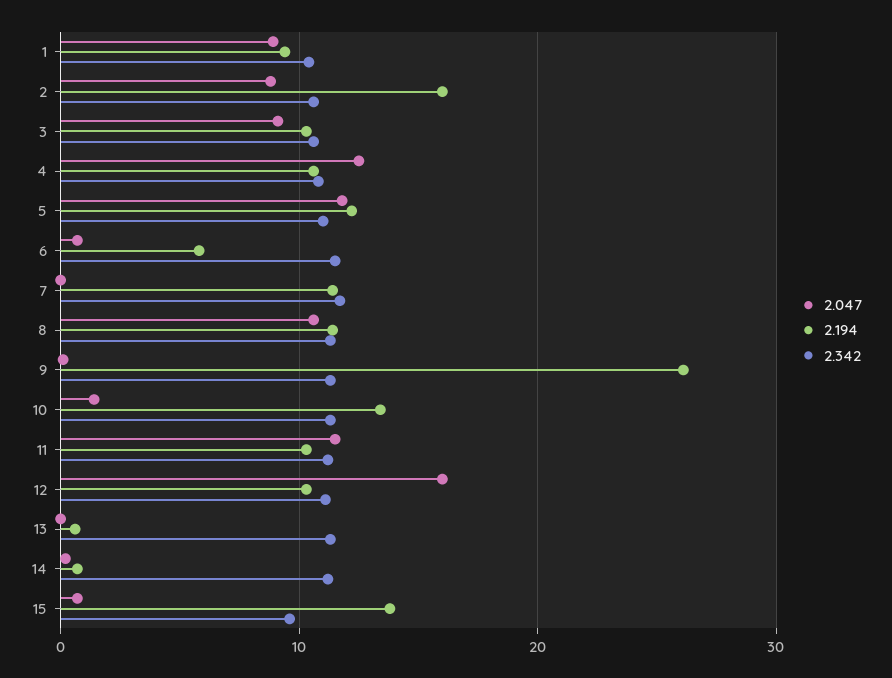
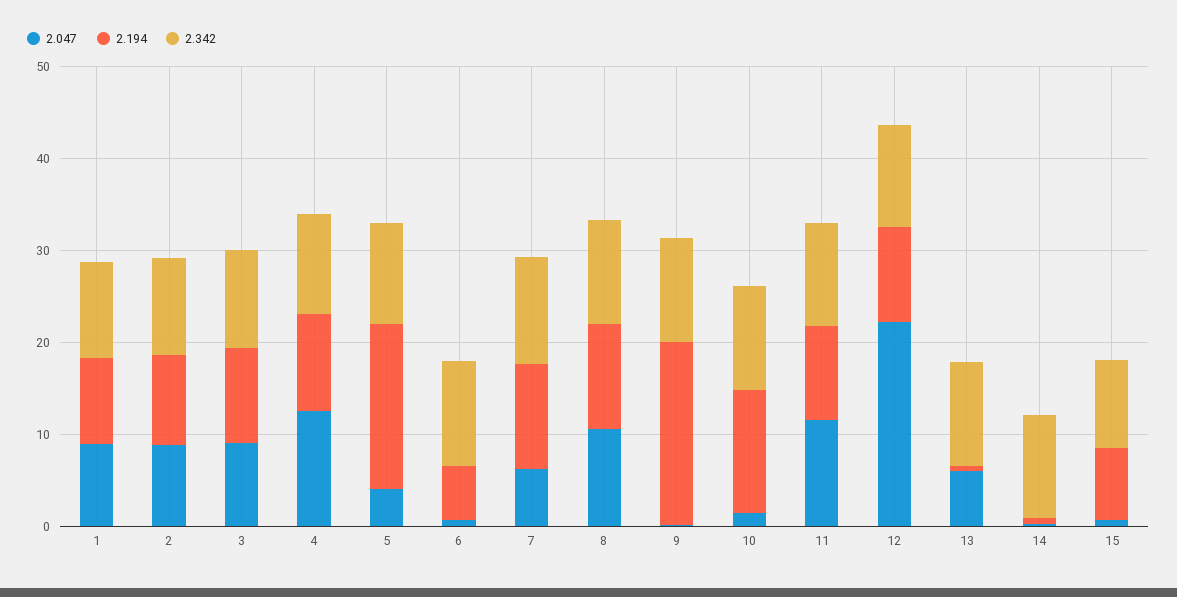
2.194, 2: 16 -> 10
2.047, 5: 12 -> 4
2.194, 5: 12 -> 18
2.047, 7: 0 -> 6
2.194, 9: 26 -> 20
2.047, 12: 16 -> 22
2.047, 13: 0 -> 6
2.194, 15: 14 -> 8

